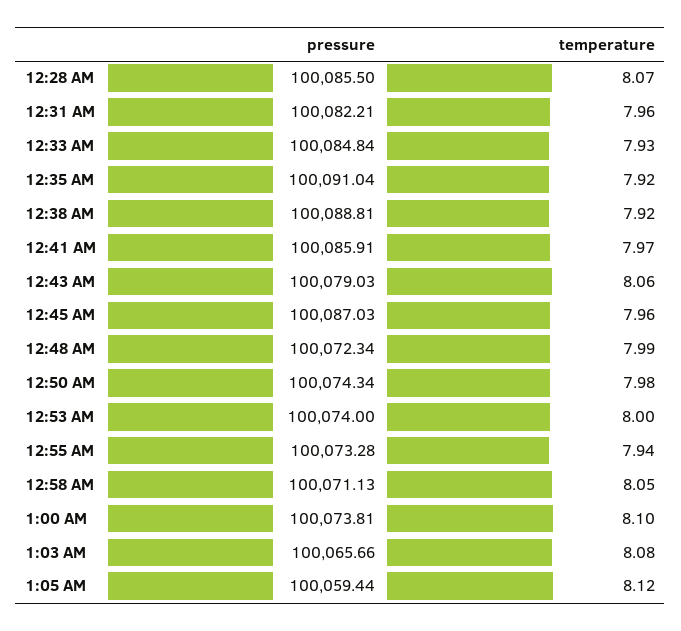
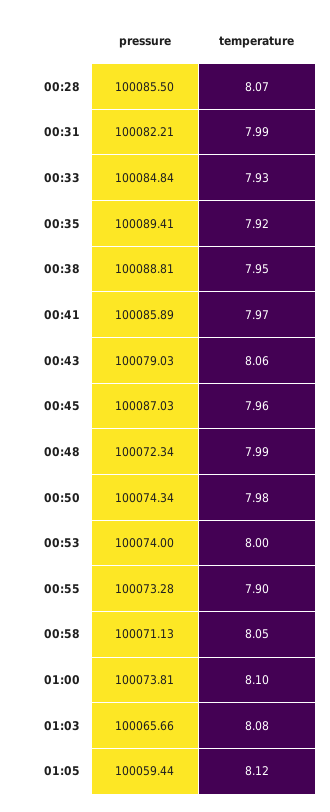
temperature, 12:31 AM: 7.96 -> 7.99
pressure, 12:35 AM: 100091.04 -> 100089.41
temperature, 12:38 AM: 7.92 -> 7.95
pressure, 12:41 AM: 100085.91 -> 100085.89
temperature, 12:55 AM: 7.94 -> 7.9

